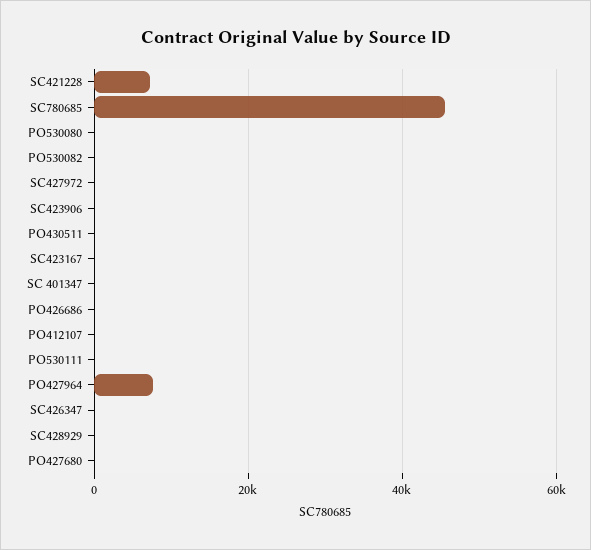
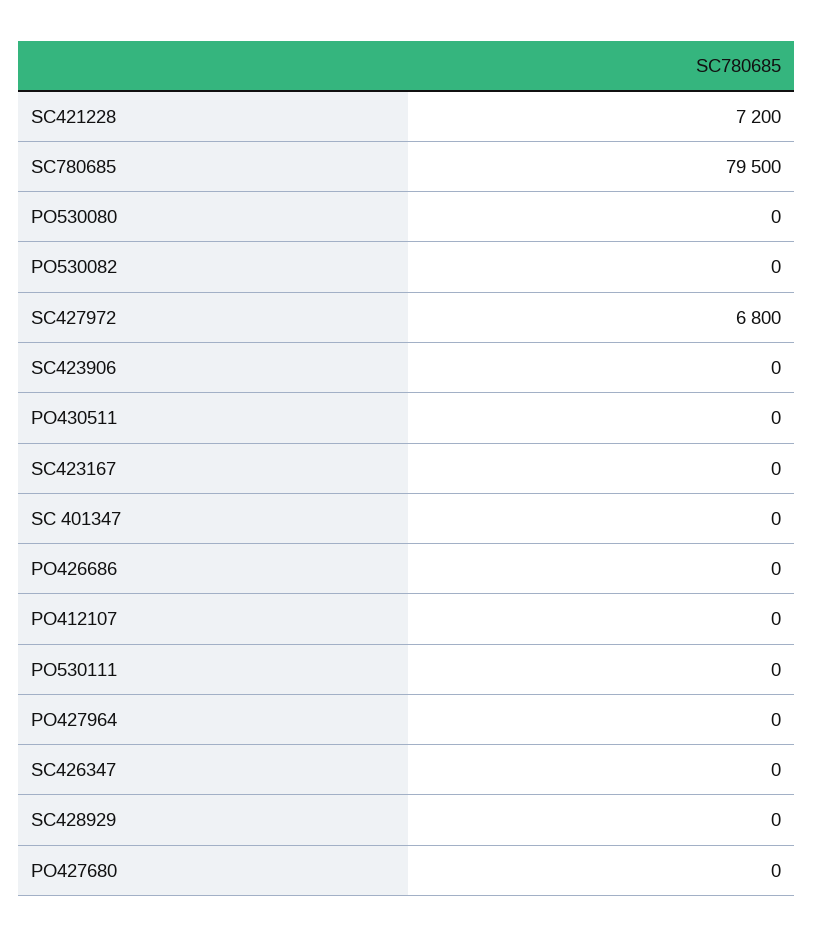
SC780685: 46000 -> 79500
SC427972: 0 -> 6800
PO427964: 8000 -> 0

